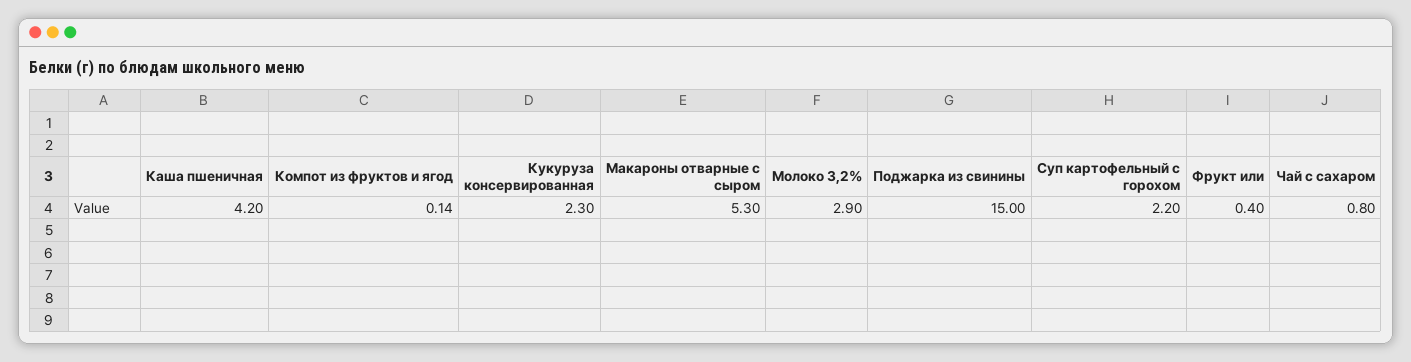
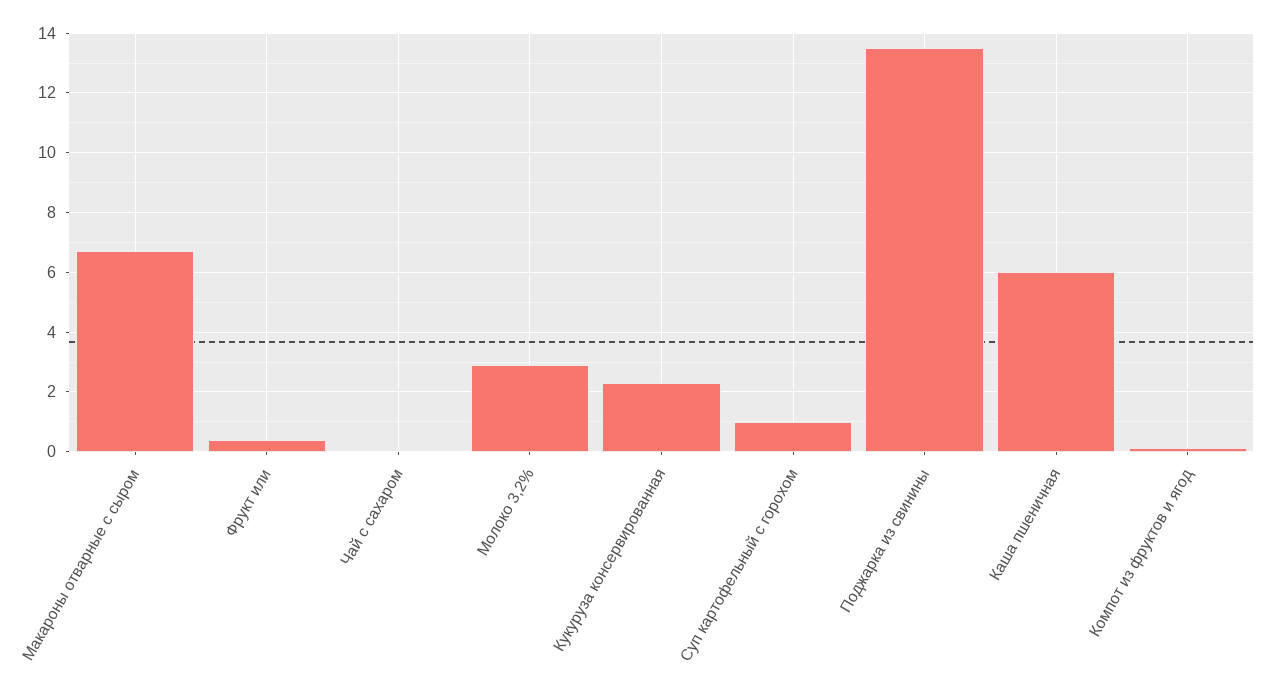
Каша пшеничная: 4.2 -> 6
Макароны отварные с сыром: 5.3 -> 6.75
Поджарка из свинины: 15 -> 13.5
Суп картофельный с горохом: 2.2 -> 1
Чай с сахаром: 0.8 -> 0

